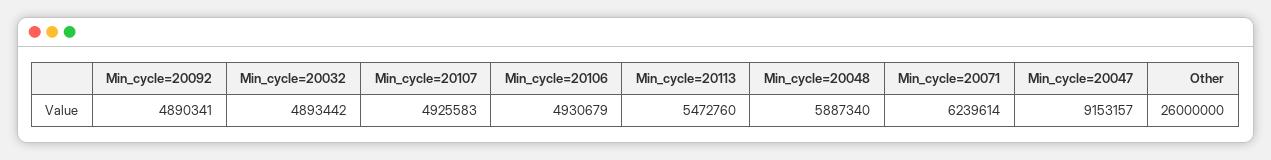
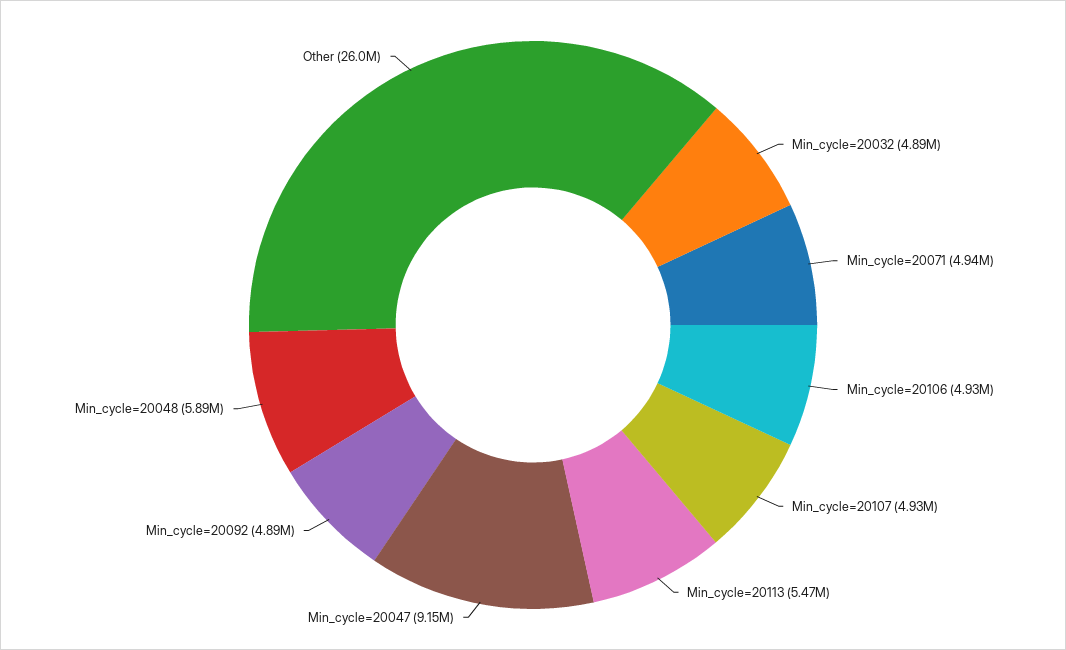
Min_cycle=20071: 6239614 -> 4940000

